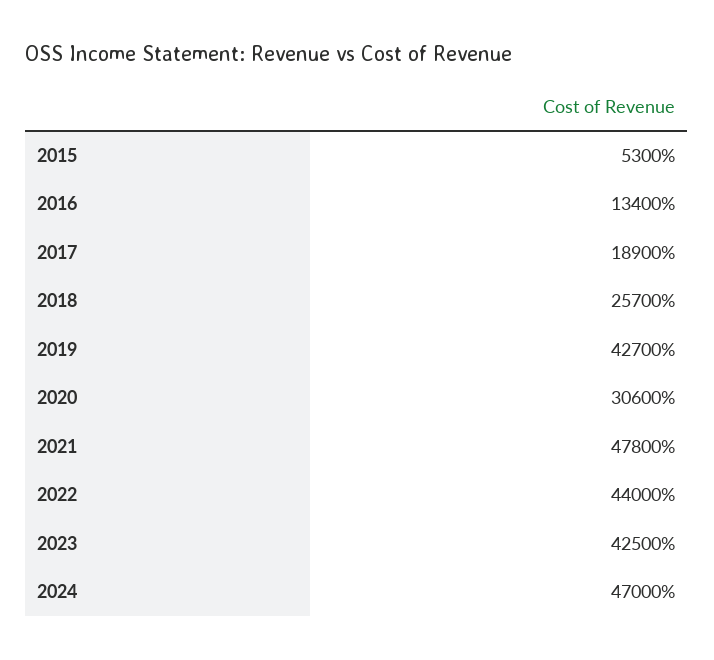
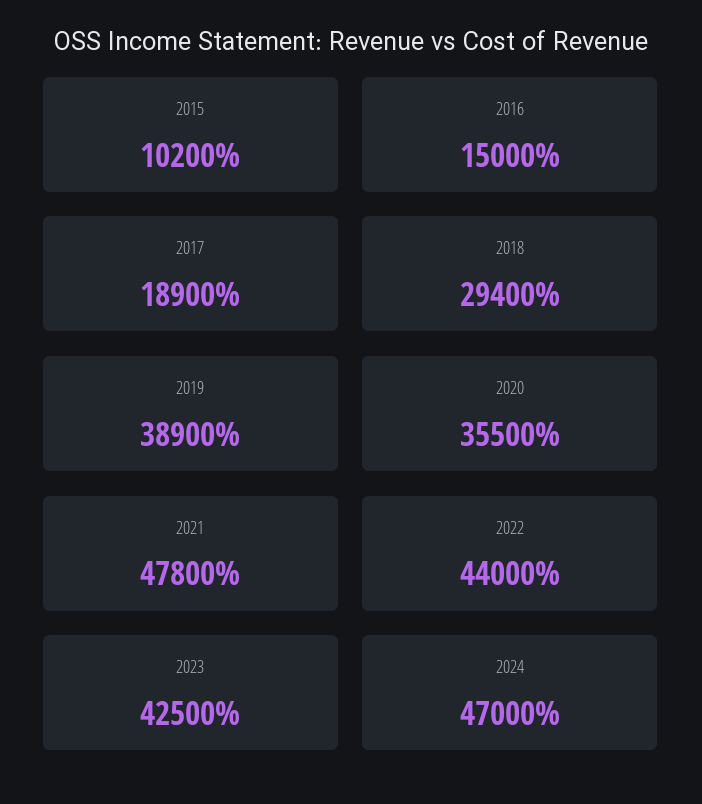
2015: 5300 -> 10200
2016: 13400 -> 15000
2018: 25700 -> 29400
2019: 42700 -> 38900
2020: 30600 -> 35500

